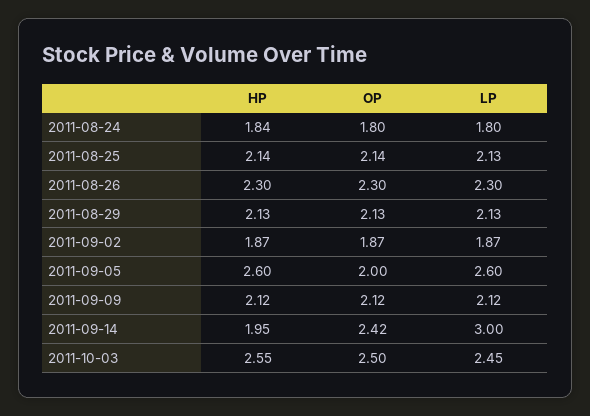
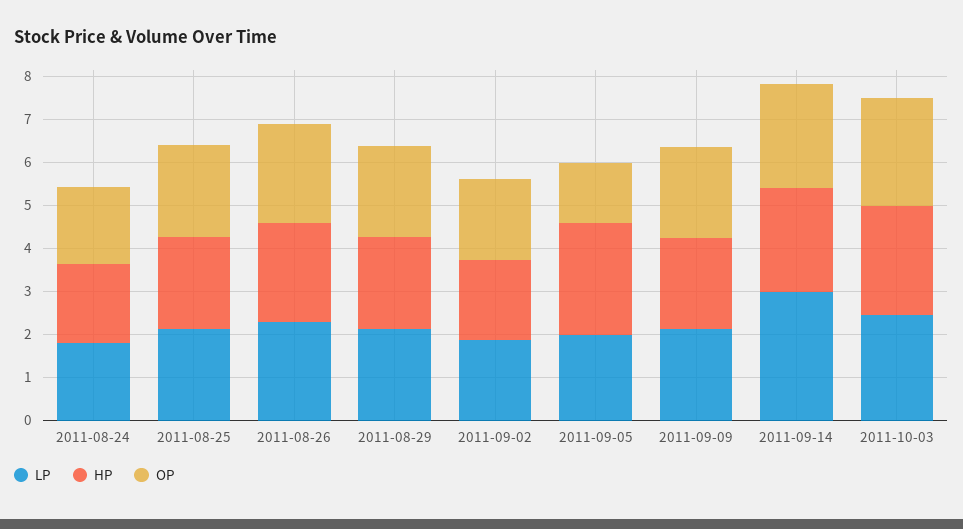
OP, 2011-09-05: 2 -> 1.4
LP, 2011-09-05: 2.6 -> 2
HP, 2011-09-14: 1.95 -> 2.4

